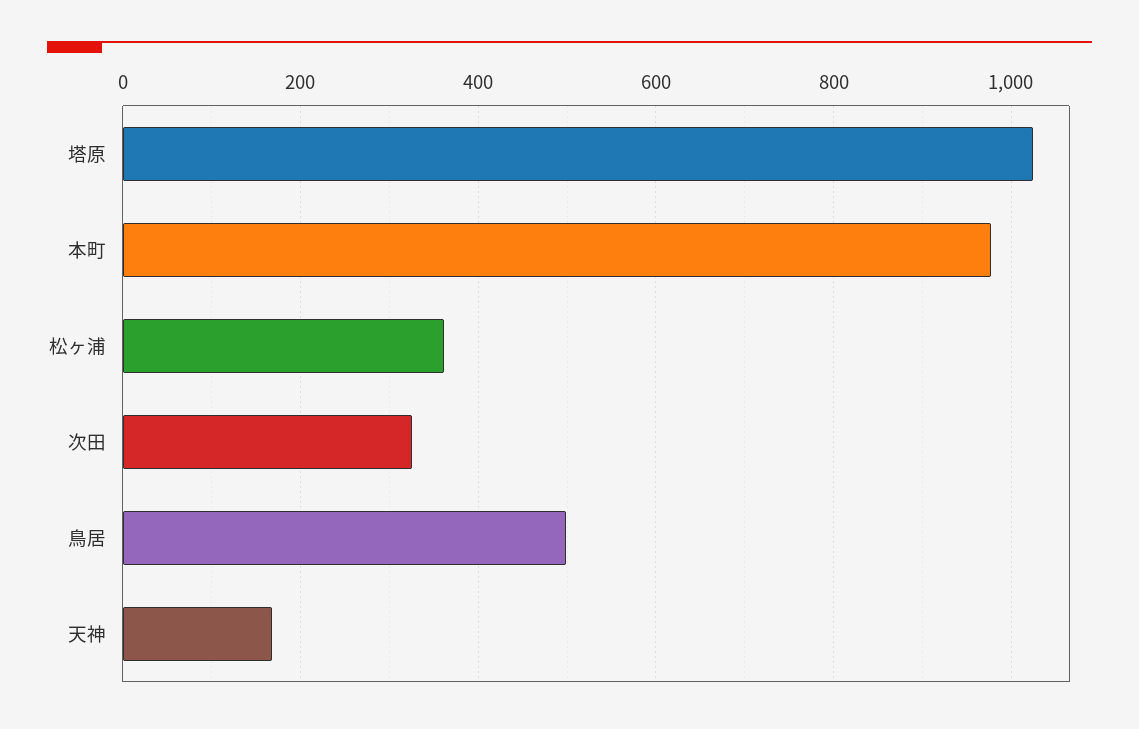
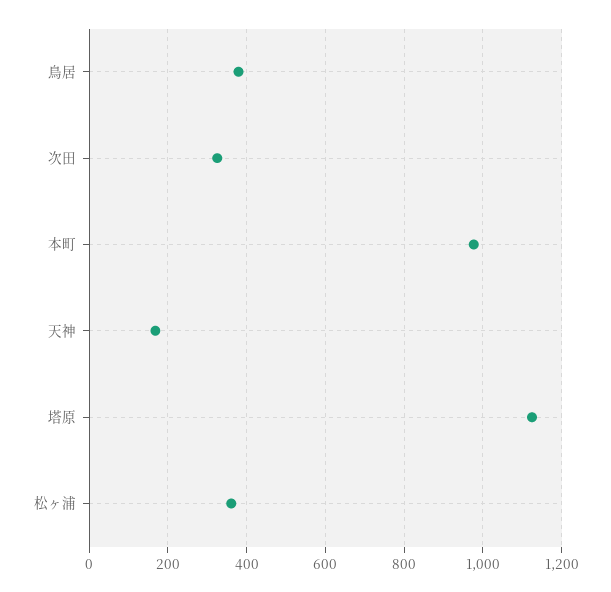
塔原: 1020 -> 1120
鳥居: 500 -> 380

